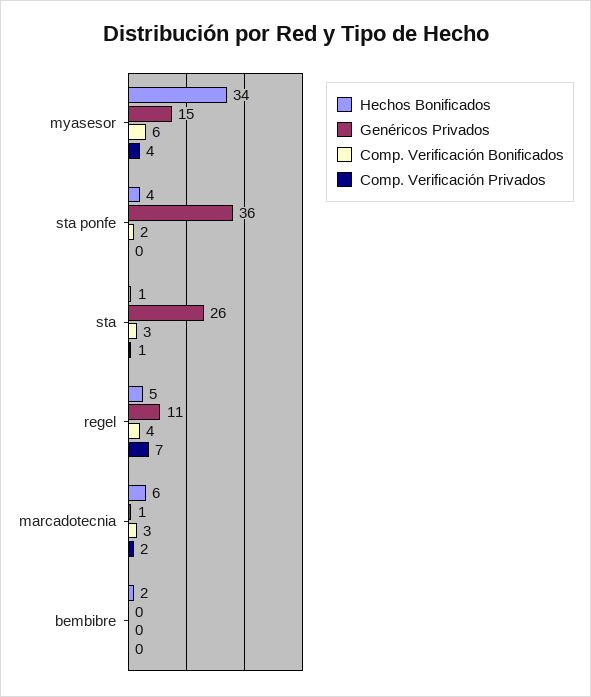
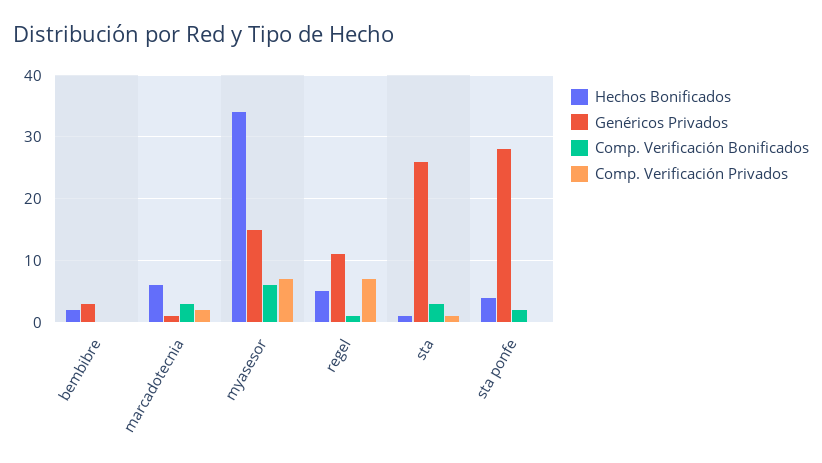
Comp. Verificación Privados, myasesor: 4 -> 7
Genéricos Privados, sta ponfe: 36 -> 28
Comp. Verificación Bonificados, regel: 4 -> 1
Genéricos Privados, bembibre: 0 -> 3

